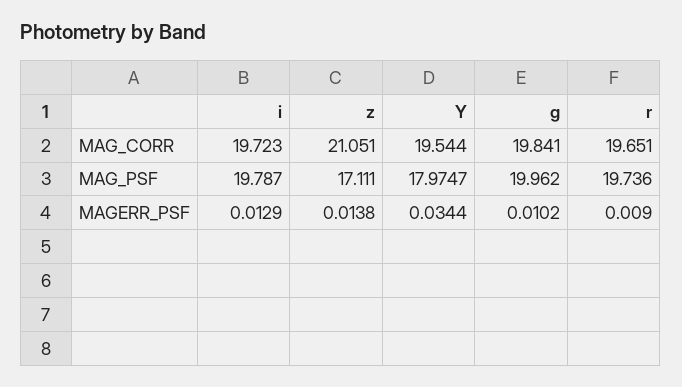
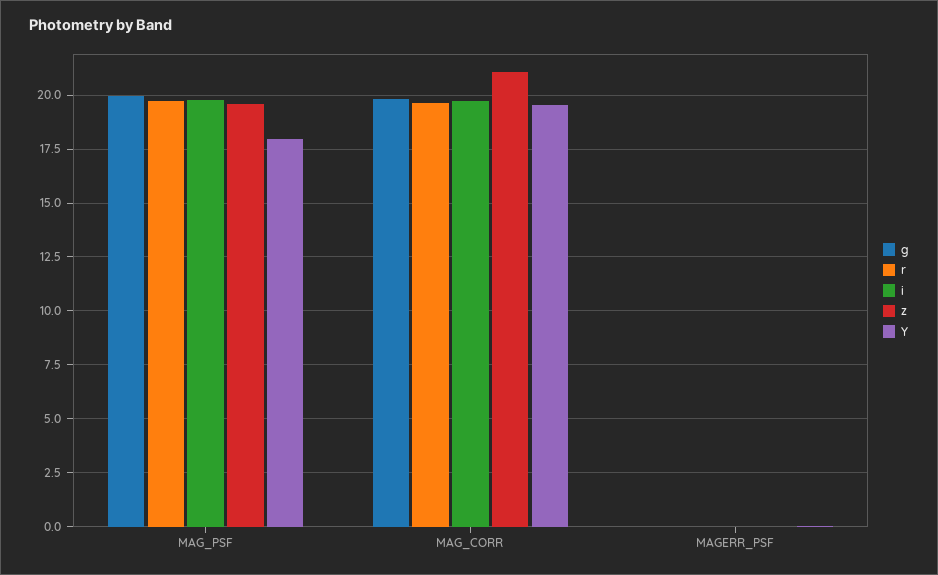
z, MAG_PSF: 17.111 -> 19.5

